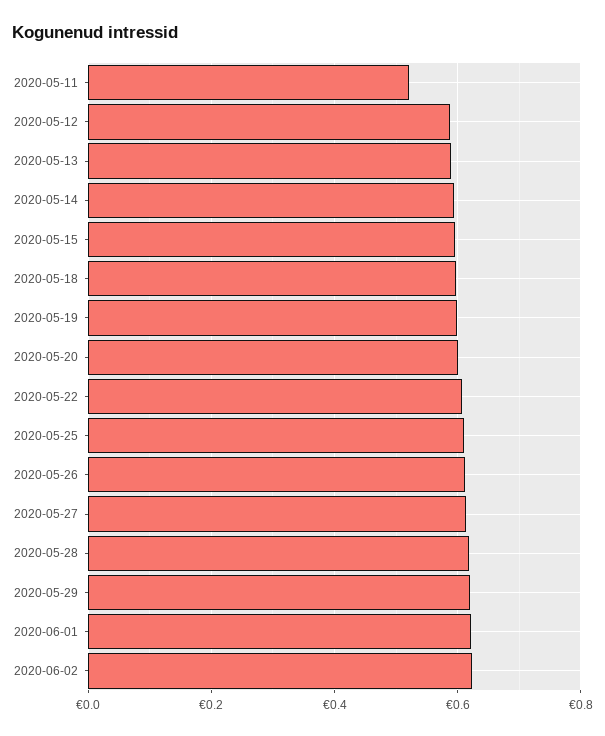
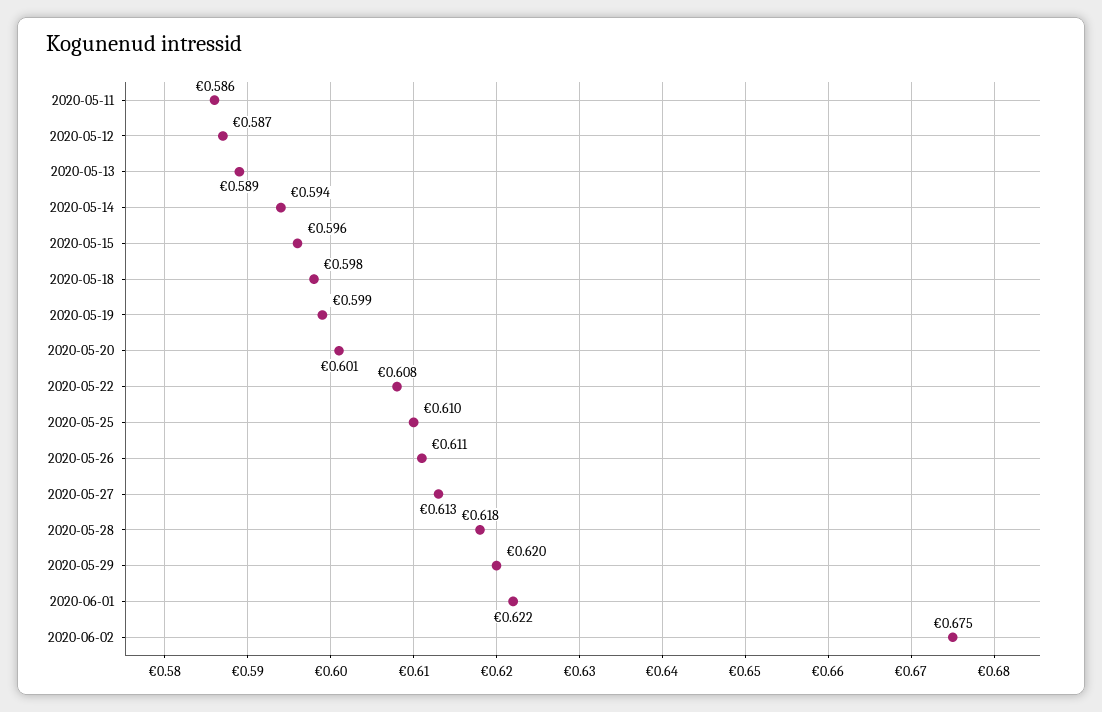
2020-05-11: 0.52 -> 0.586
2020-06-02: 0.62 -> 0.675

